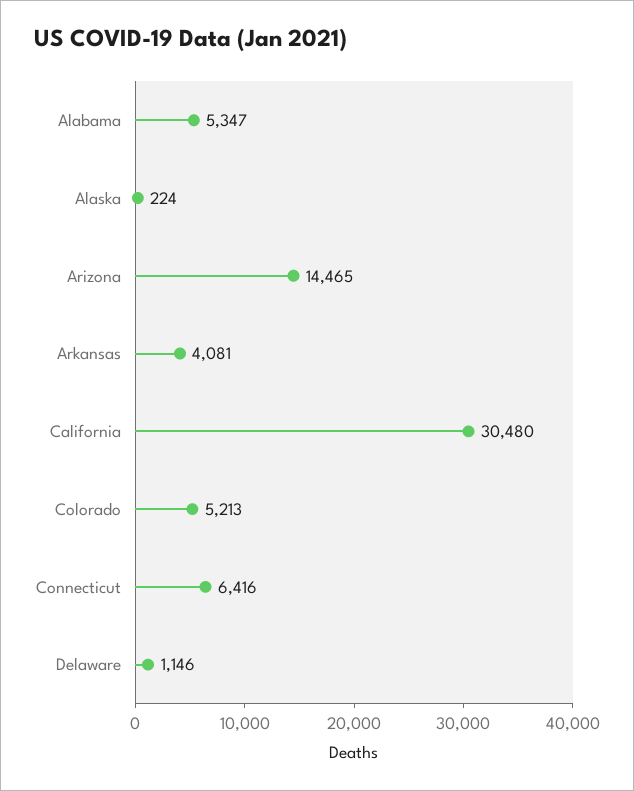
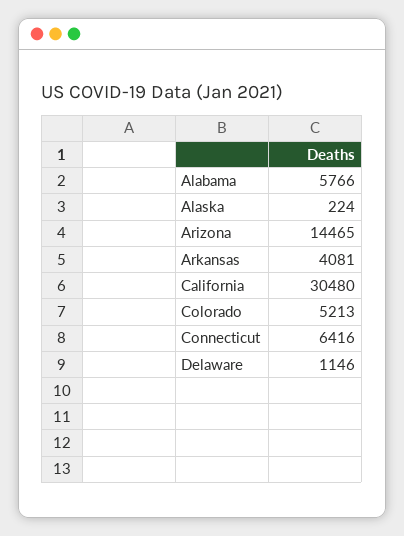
Alabama: 5347 -> 5766

